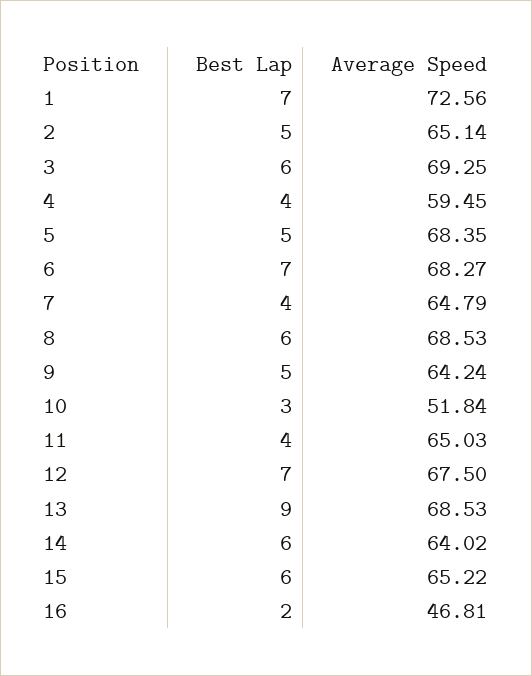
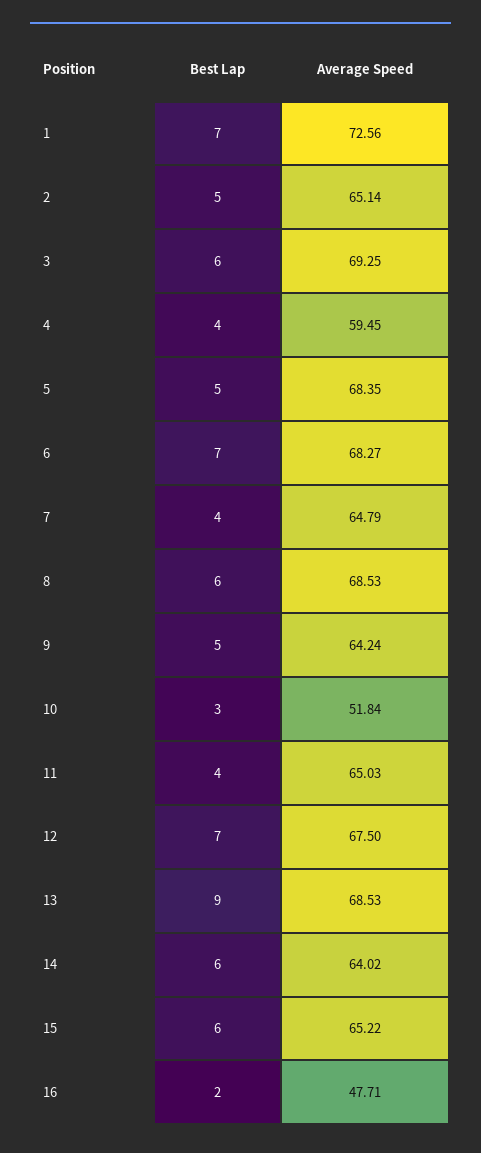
Average Speed, 16: 46.81 -> 47.71

